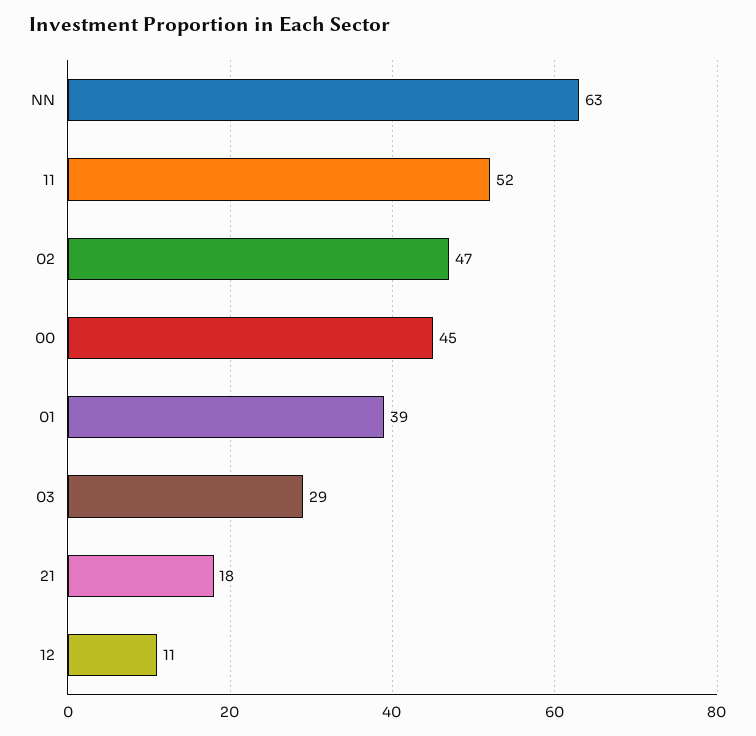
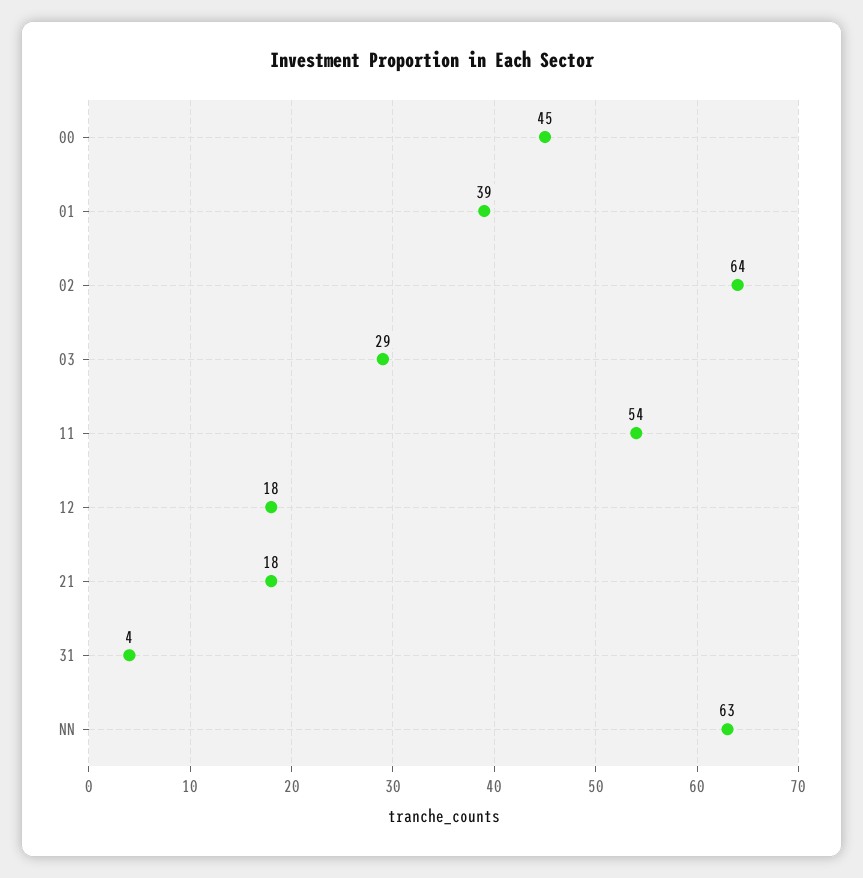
11: 52 -> 54
02: 47 -> 64
12: 11 -> 18
31: none -> 4

